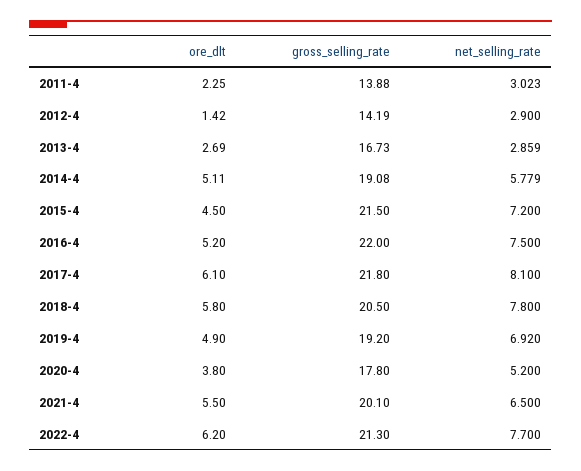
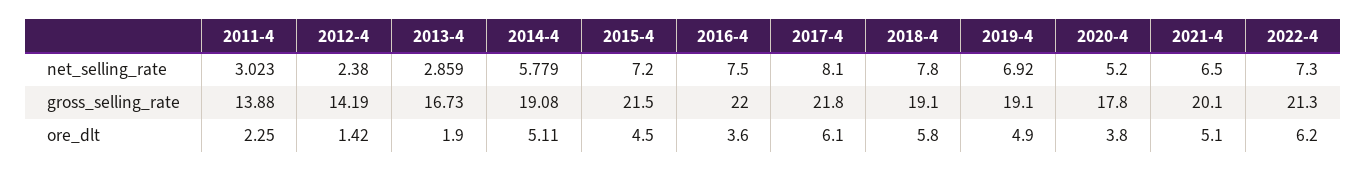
net_selling_rate, 2012-4: 2.9 -> 2.38
ore_dlt, 2013-4: 2.69 -> 1.9
ore_dlt, 2016-4: 5.2 -> 3.6
gross_selling_rate, 2018-4: 20.5 -> 19.1
gross_selling_rate, 2019-4: 19.2 -> 19.1
ore_dlt, 2021-4: 5.5 -> 5.1
net_selling_rate, 2022-4: 7.7 -> 7.3

